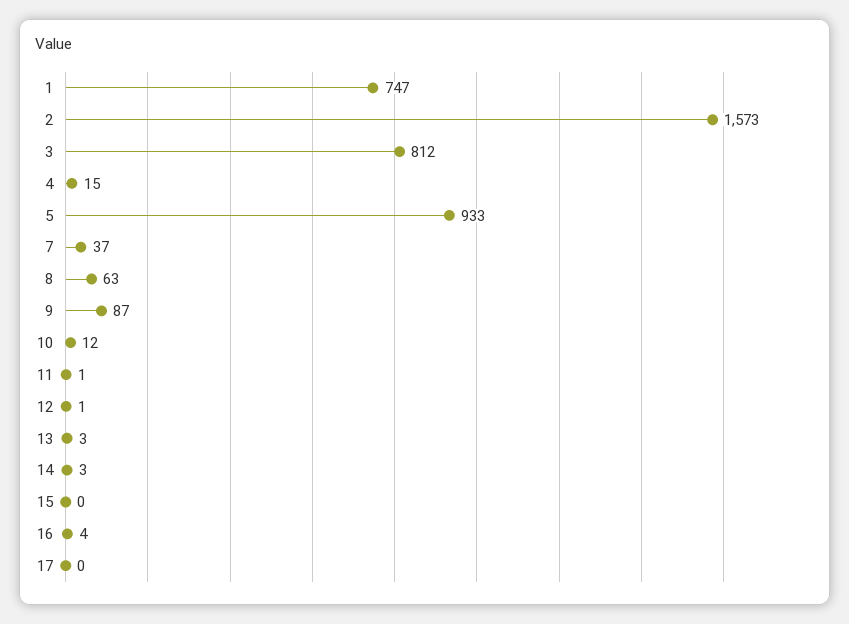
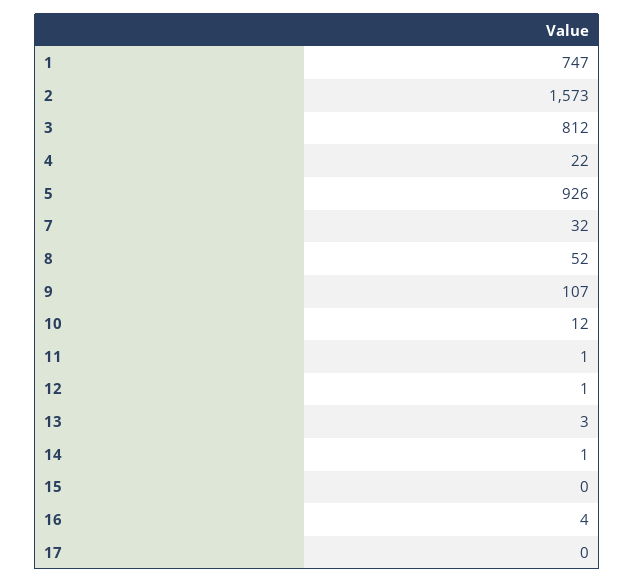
4: 15 -> 22
5: 933 -> 926
7: 37 -> 32
8: 63 -> 52
9: 87 -> 107
14: 3 -> 1

